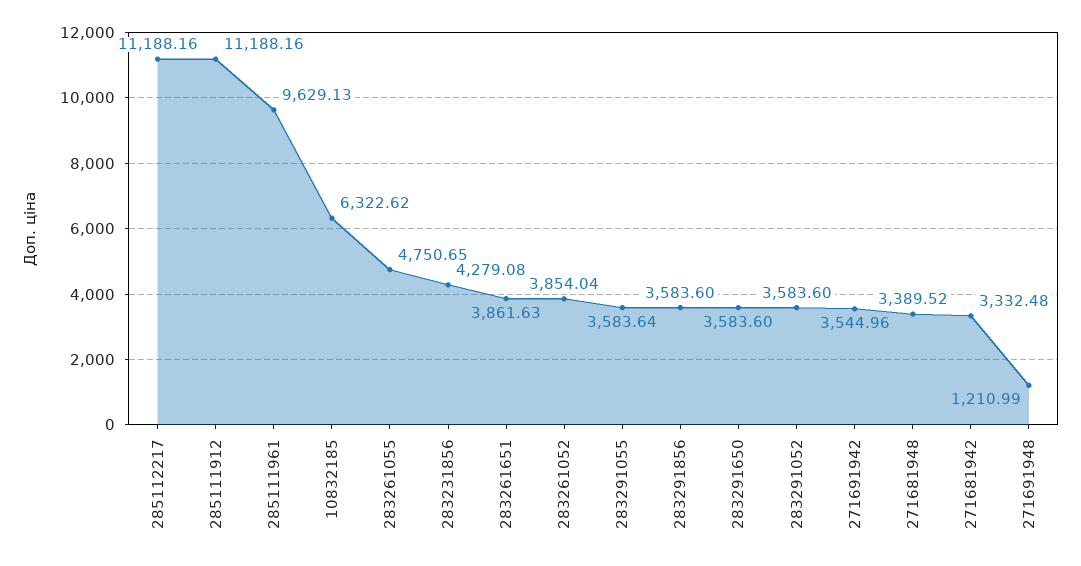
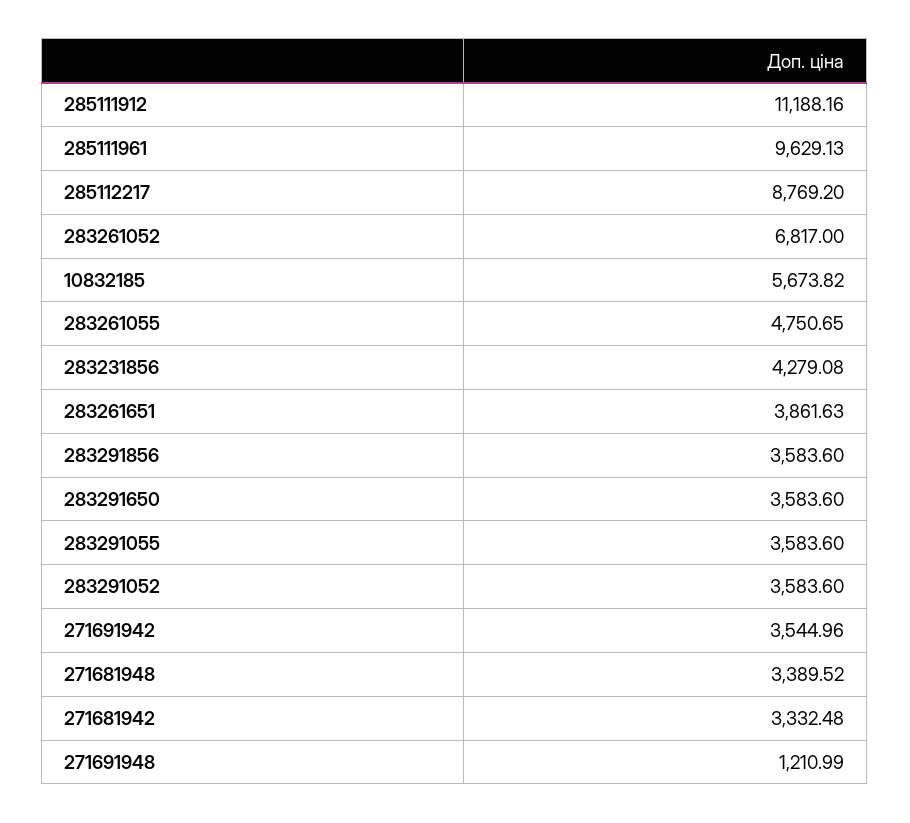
285112217: 11188.16 -> 8769.2
10832185: 6322.62 -> 5673.82
283261052: 3854.04 -> 6817
283291055: 3583.64 -> 3583.6

